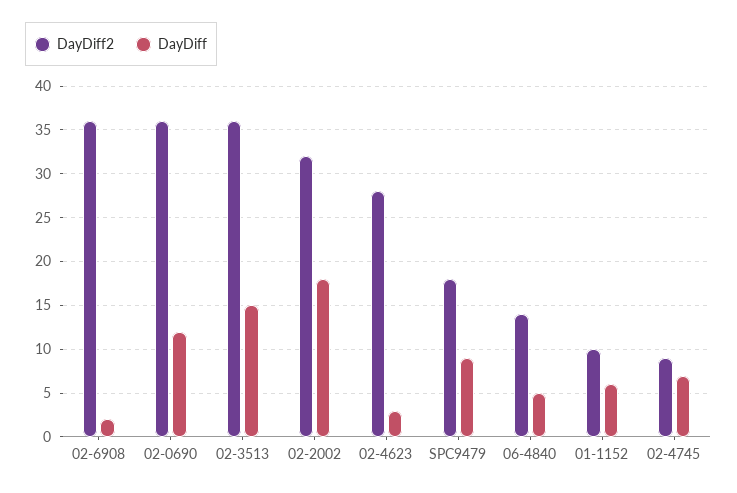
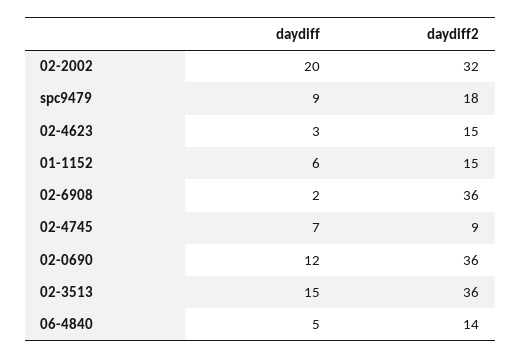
DayDiff, 02-2002: 18 -> 20
DayDiff2, 02-4623: 28 -> 15
DayDiff2, 01-1152: 10 -> 15

